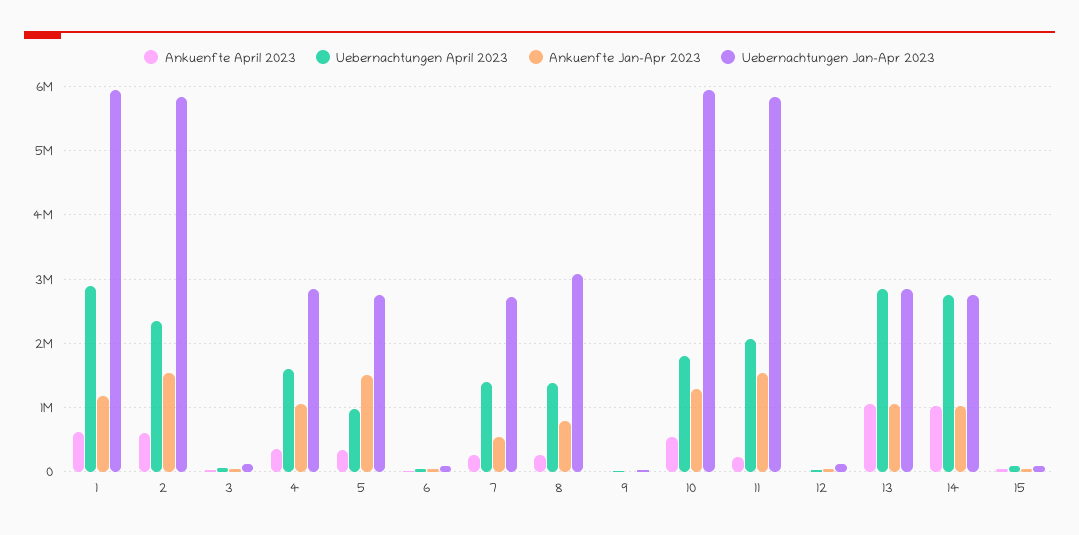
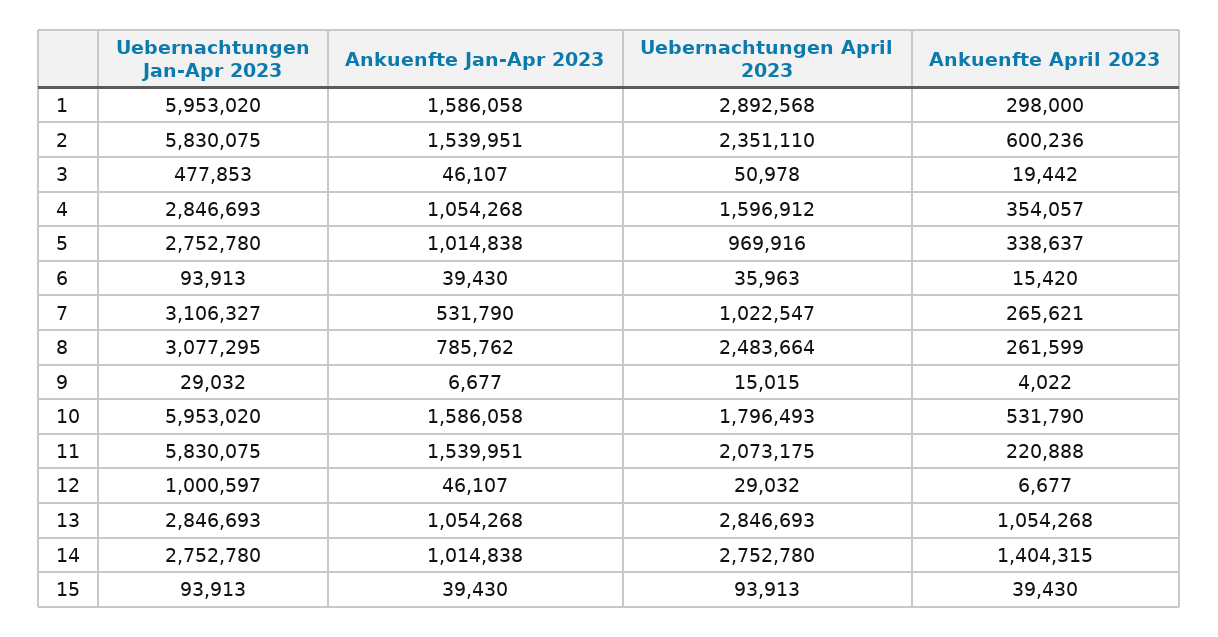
Ankuenfte April 2023, 1: 600000 -> 298000
Ankuenfte Jan-Apr 2023, 1: 1200000 -> 1586058
Uebernachtungen Jan-Apr 2023, 3: 100000 -> 477853
Ankuenfte Jan-Apr 2023, 5: 1500000 -> 1014838
Uebernachtungen April 2023, 7: 1400000 -> 1022547
Uebernachtungen Jan-Apr 2023, 7: 2700000 -> 3106327
Uebernachtungen April 2023, 8: 1400000 -> 2483664
Ankuenfte Jan-Apr 2023, 10: 1300000 -> 1586058
Uebernachtungen Jan-Apr 2023, 12: 100000 -> 1000597
Ankuenfte April 2023, 14: 1000000 -> 1404315

